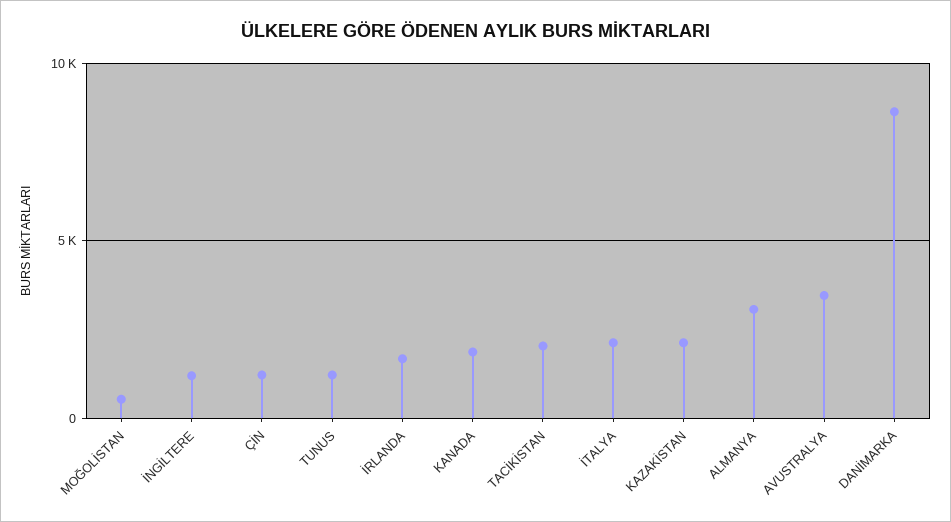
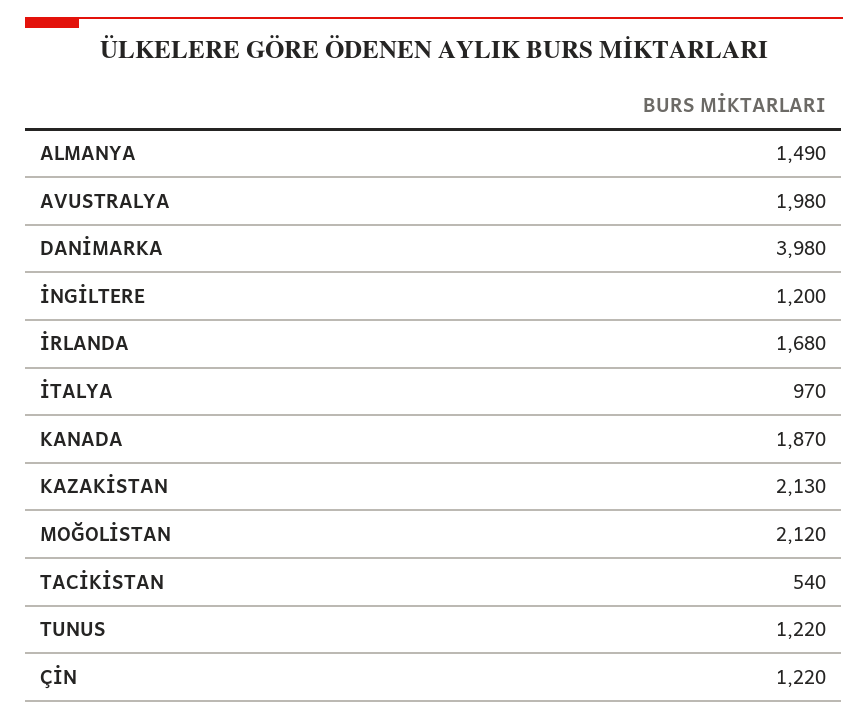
MOĞOLİSTAN: 500 -> 2120
TACİKİSTAN: 2000 -> 540
İTALYA: 2000 -> 970
ALMANYA: 3000 -> 1490
AVUSTRALYA: 3500 -> 1980
DANİMARKA: 8500 -> 3980

